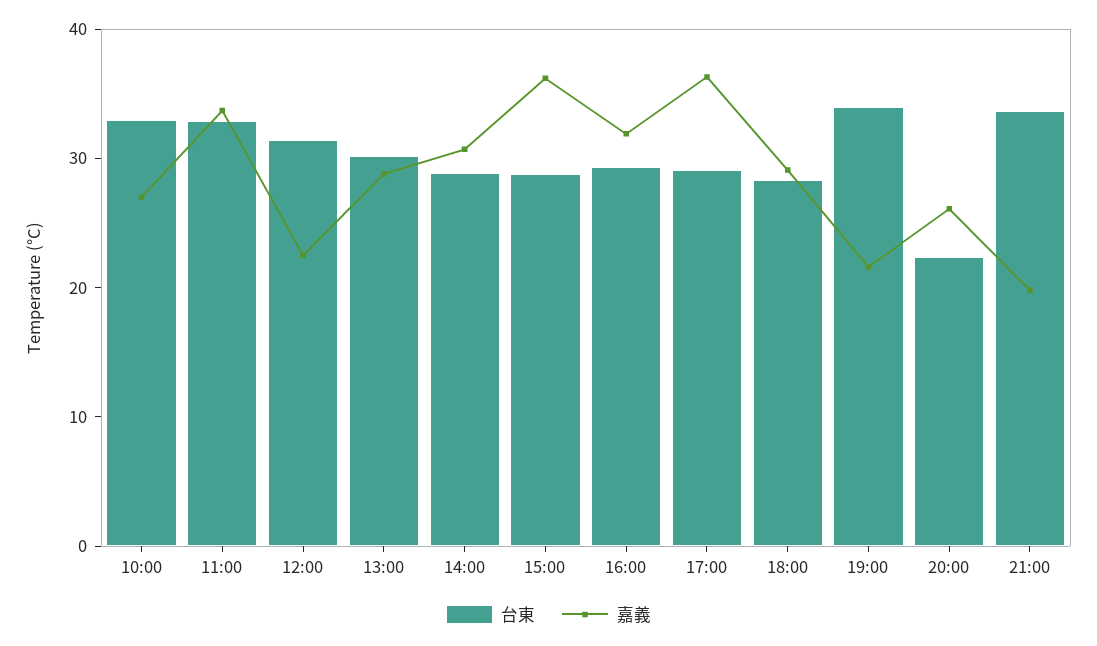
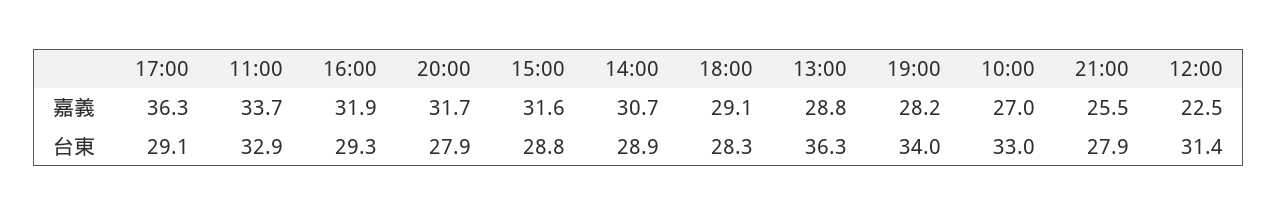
台東, 13:00: 30 -> 36.3
嘉義, 15:00: 36 -> 31.6
嘉義, 19:00: 22 -> 28.2
台東, 20:00: 22 -> 27.9
嘉義, 20:00: 26 -> 31.7
台東, 21:00: 34 -> 27.9
嘉義, 21:00: 20 -> 25.5

